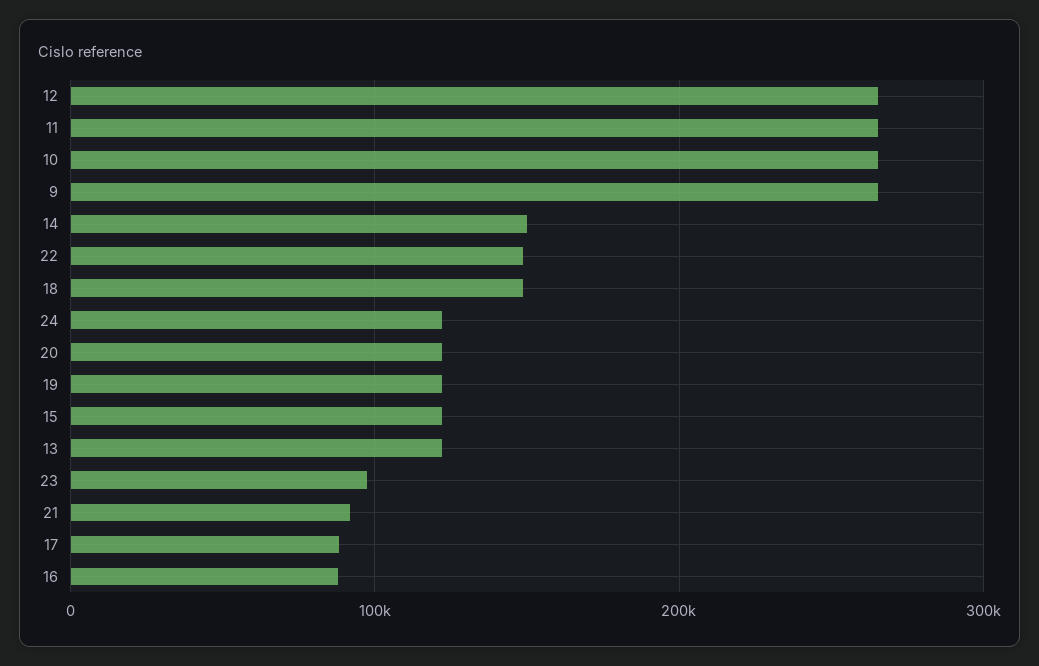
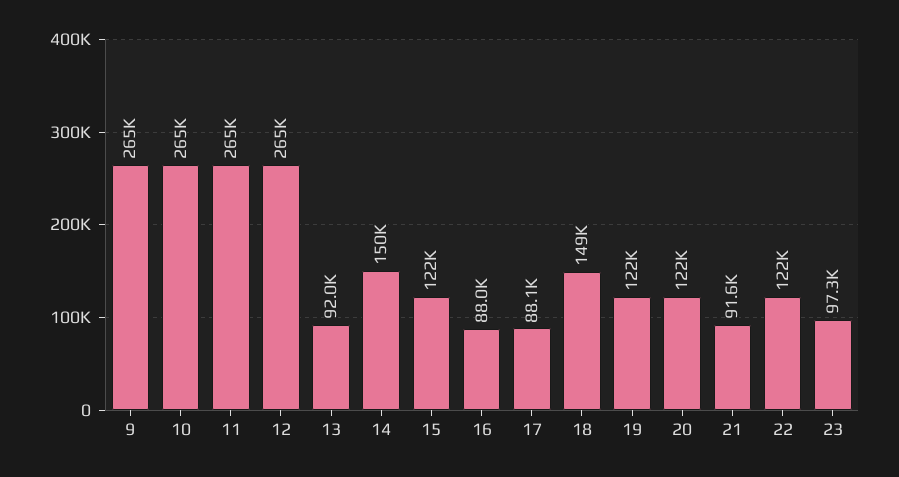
22: 150000 -> 122000
24: 120000 -> none
13: 120000 -> 92000

